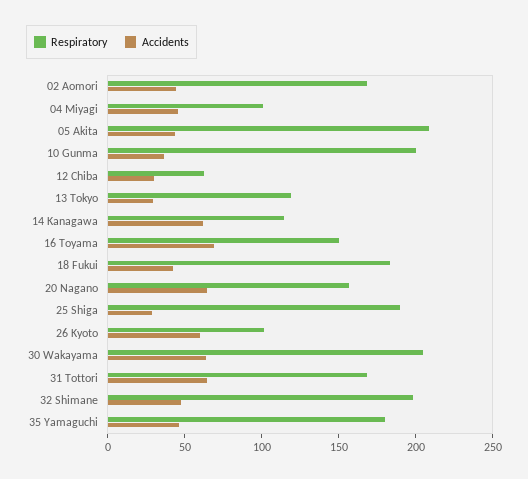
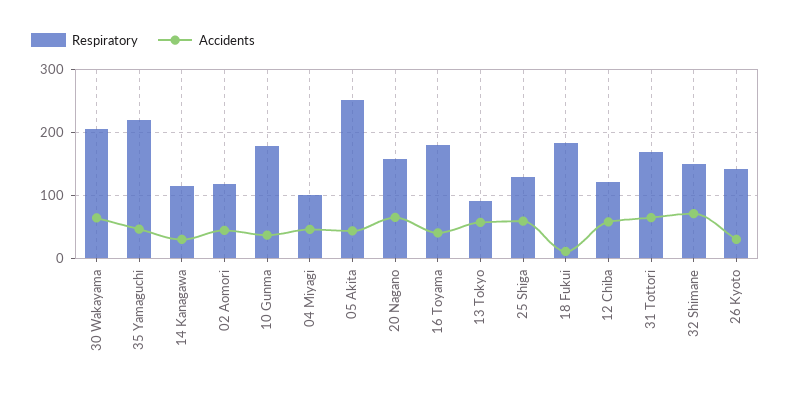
Respiratory, 02 Aomori: 170 -> 120
Respiratory, 05 Akita: 210 -> 250
Respiratory, 10 Gunma: 200 -> 180
Respiratory, 12 Chiba: 60 -> 120
Accidents, 12 Chiba: 30 -> 60
Respiratory, 13 Tokyo: 120 -> 90
Accidents, 13 Tokyo: 30 -> 60
Accidents, 14 Kanagawa: 60 -> 30
Respiratory, 16 Toyama: 150 -> 180
Accidents, 16 Toyama: 70 -> 40
Accidents, 18 Fukui: 40 -> 10
Respiratory, 25 Shiga: 190 -> 130
Accidents, 25 Shiga: 30 -> 60
Respiratory, 26 Kyoto: 100 -> 140
Accidents, 26 Kyoto: 60 -> 30
Respiratory, 32 Shimane: 200 -> 150
Accidents, 32 Shimane: 50 -> 70
Respiratory, 35 Yamaguchi: 180 -> 220

